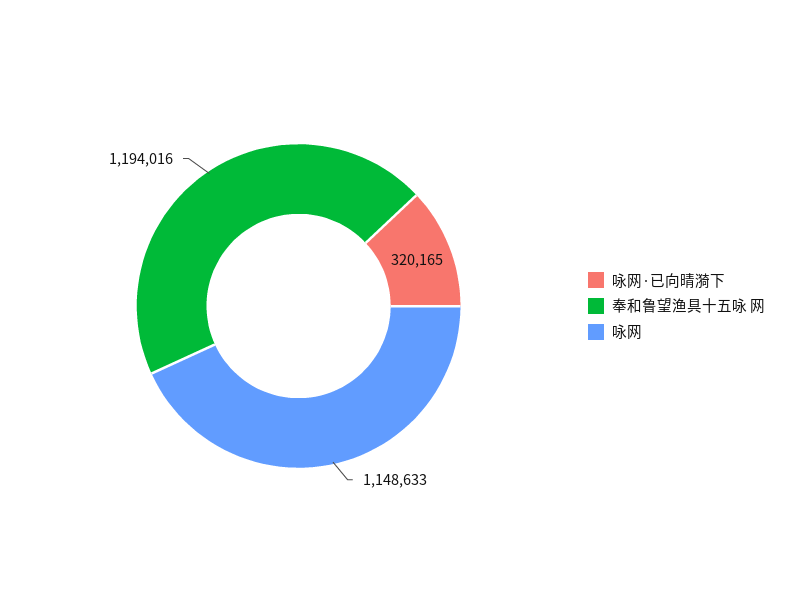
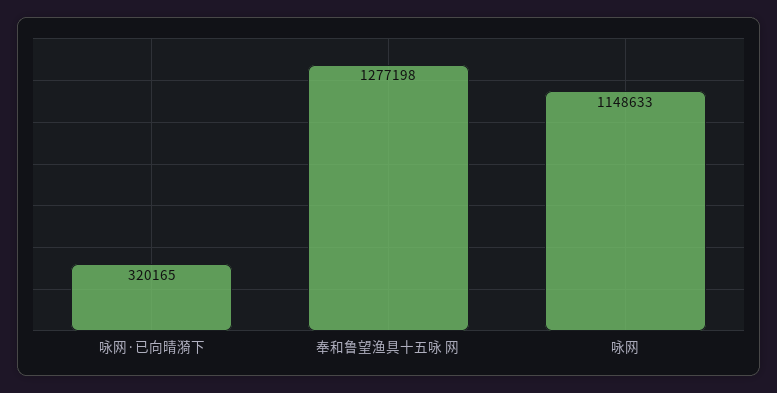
奉和鲁望渔具十五咏 网: 1194016 -> 1277198

